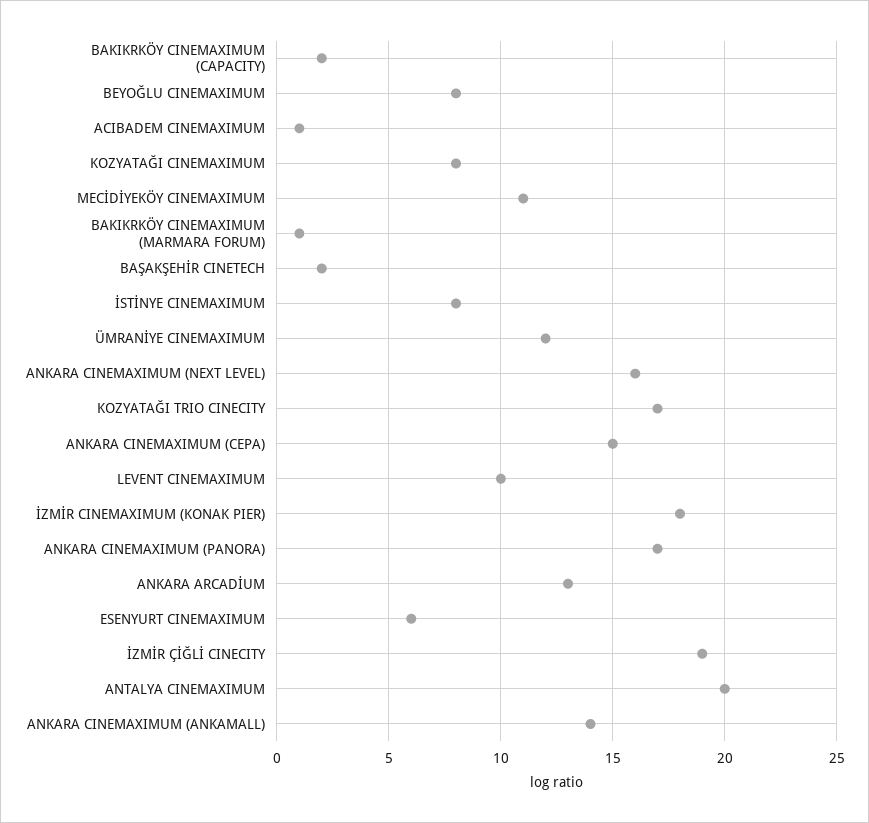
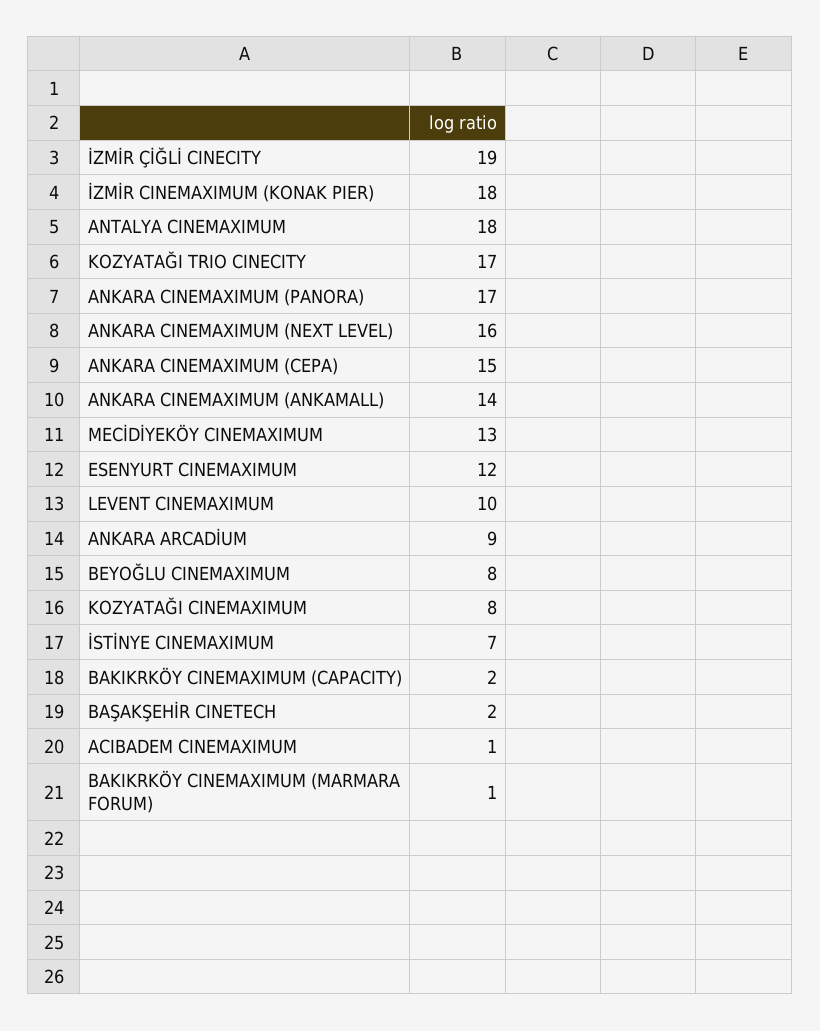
MECİDİYEKÖY CINEMAXIMUM: 11 -> 13
İSTİNYE CINEMAXIMUM: 8 -> 7
ÜMRANİYE CINEMAXIMUM: 12 -> none
ANKARA ARCADİUM: 13 -> 9
ESENYURT CINEMAXIMUM: 6 -> 12
ANTALYA CINEMAXIMUM: 20 -> 18

